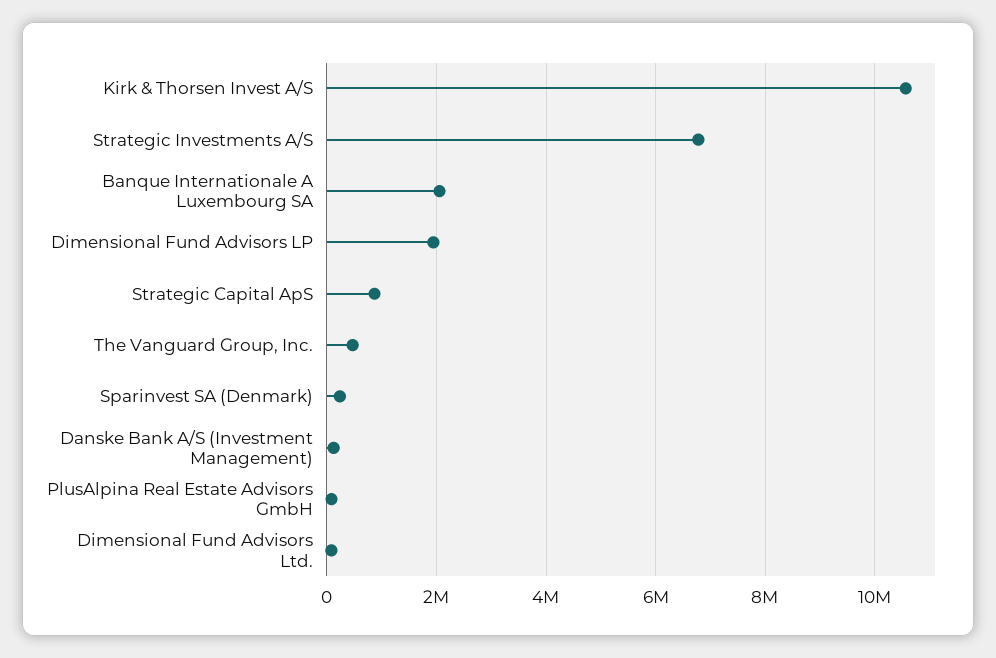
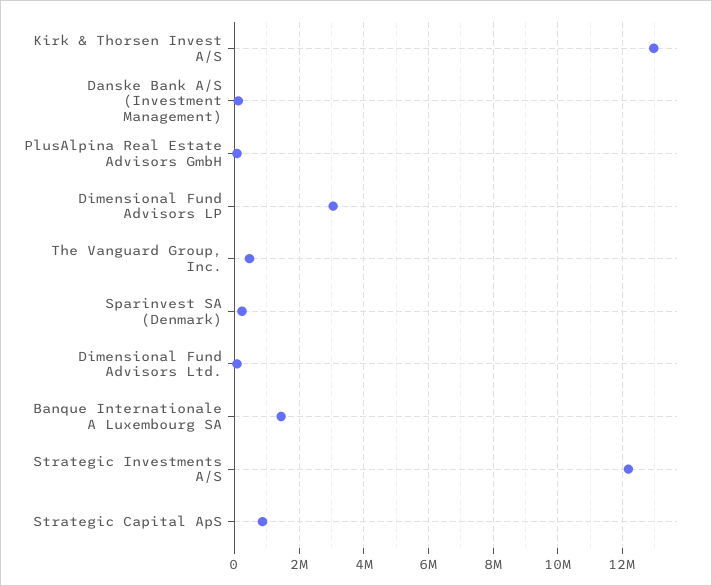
Kirk & Thorsen Invest A/S: 10600000 -> 13000000
Strategic Investments A/S: 6800000 -> 12200000
Banque Internationale A Luxembourg SA: 2000000 -> 1400000
Dimensional Fund Advisors LP: 2000000 -> 3000000

